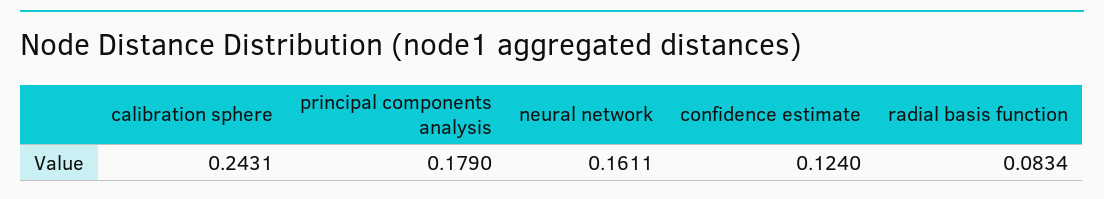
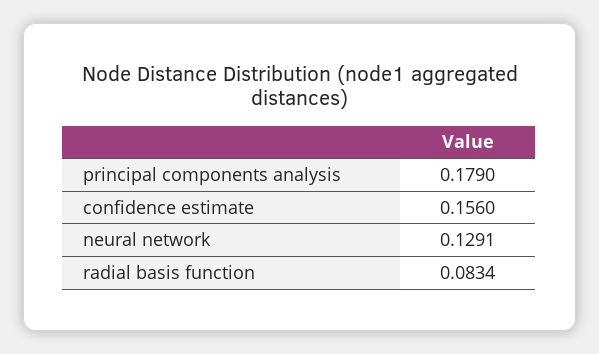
calibration sphere: 0.2431 -> none
neural network: 0.1611 -> 0.1291
confidence estimate: 0.124 -> 0.156

